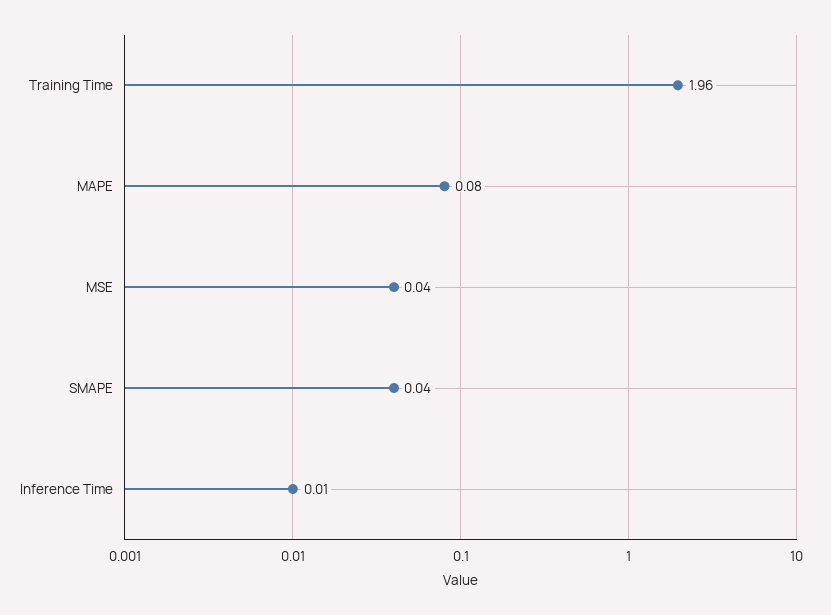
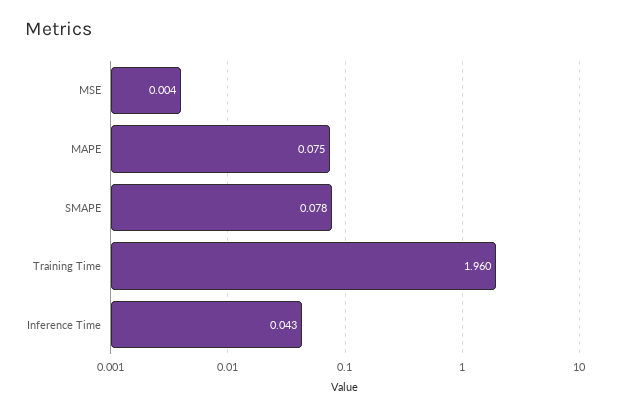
MSE: 0.04 -> 0.004
SMAPE: 0.04 -> 0.078
Inference Time: 0.01 -> 0.043

